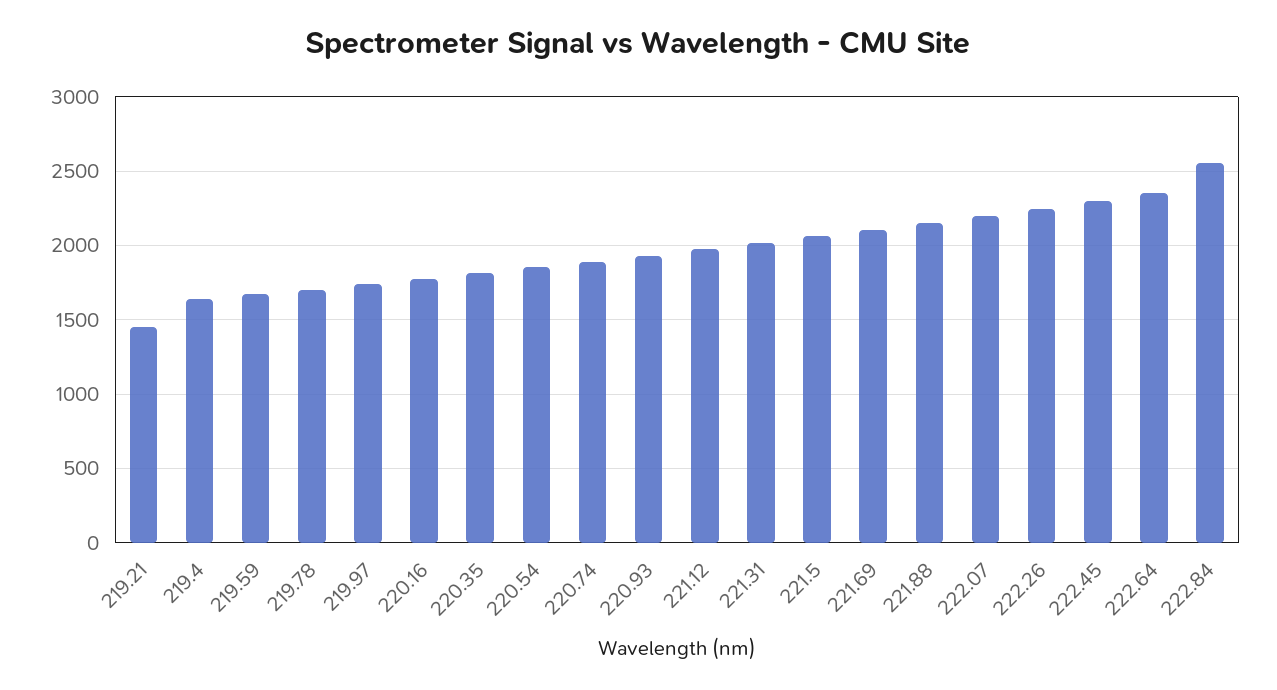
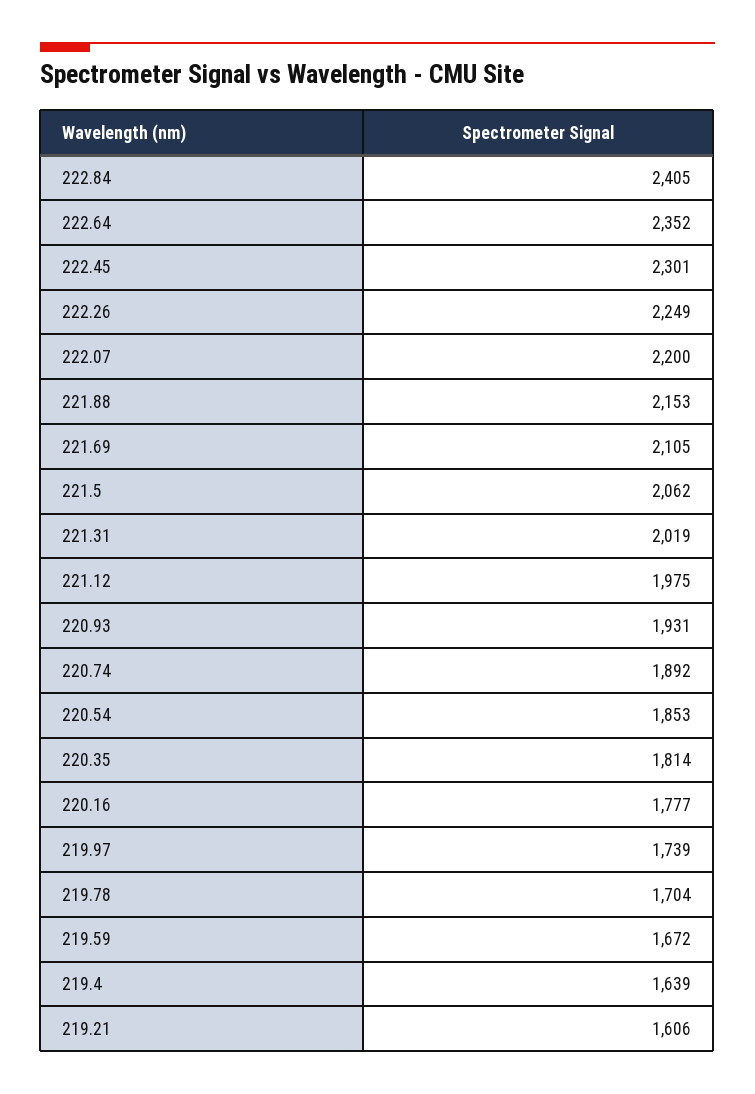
219.21: 1450 -> 1606
222.84: 2550 -> 2405

